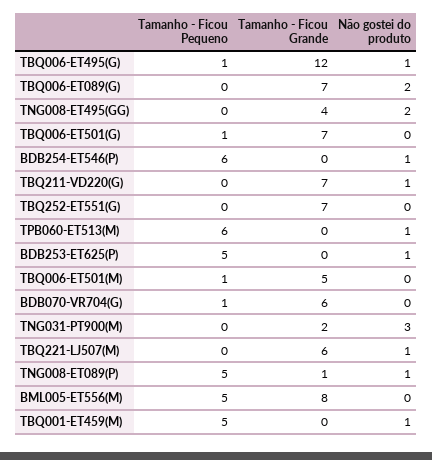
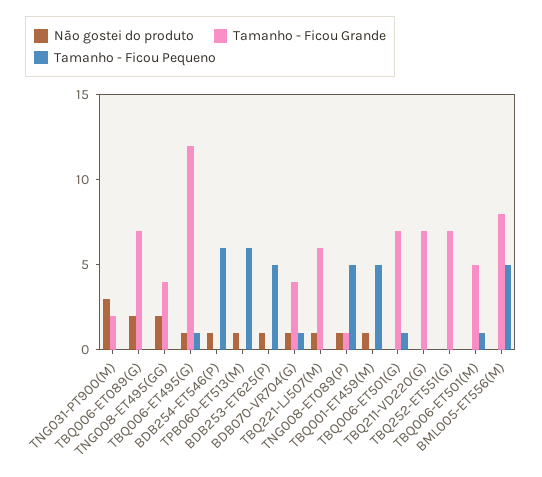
Não gostei do produto, TBQ211-VD220(G): 1 -> 0
Tamanho - Ficou Grande, BDB070-VR704(G): 6 -> 4
Não gostei do produto, BDB070-VR704(G): 0 -> 1

